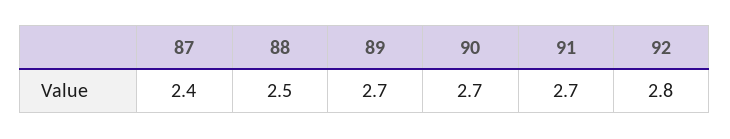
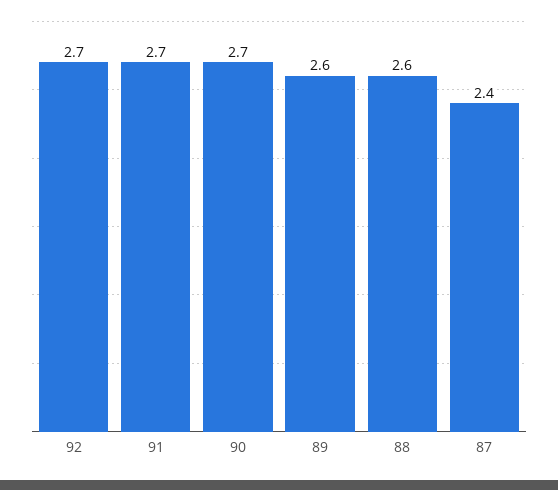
88: 2.5 -> 2.6
89: 2.7 -> 2.6
92: 2.8 -> 2.7

